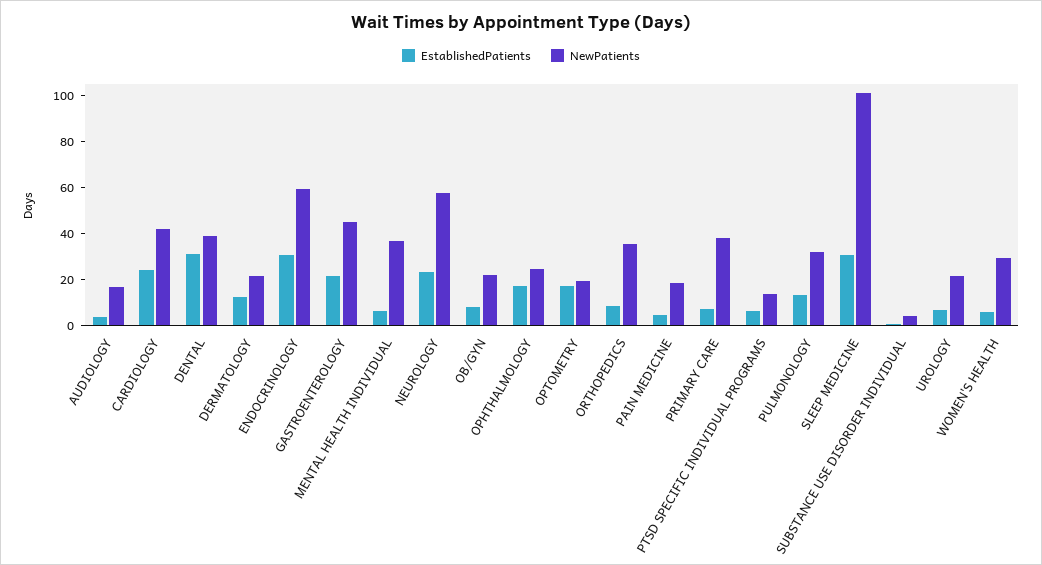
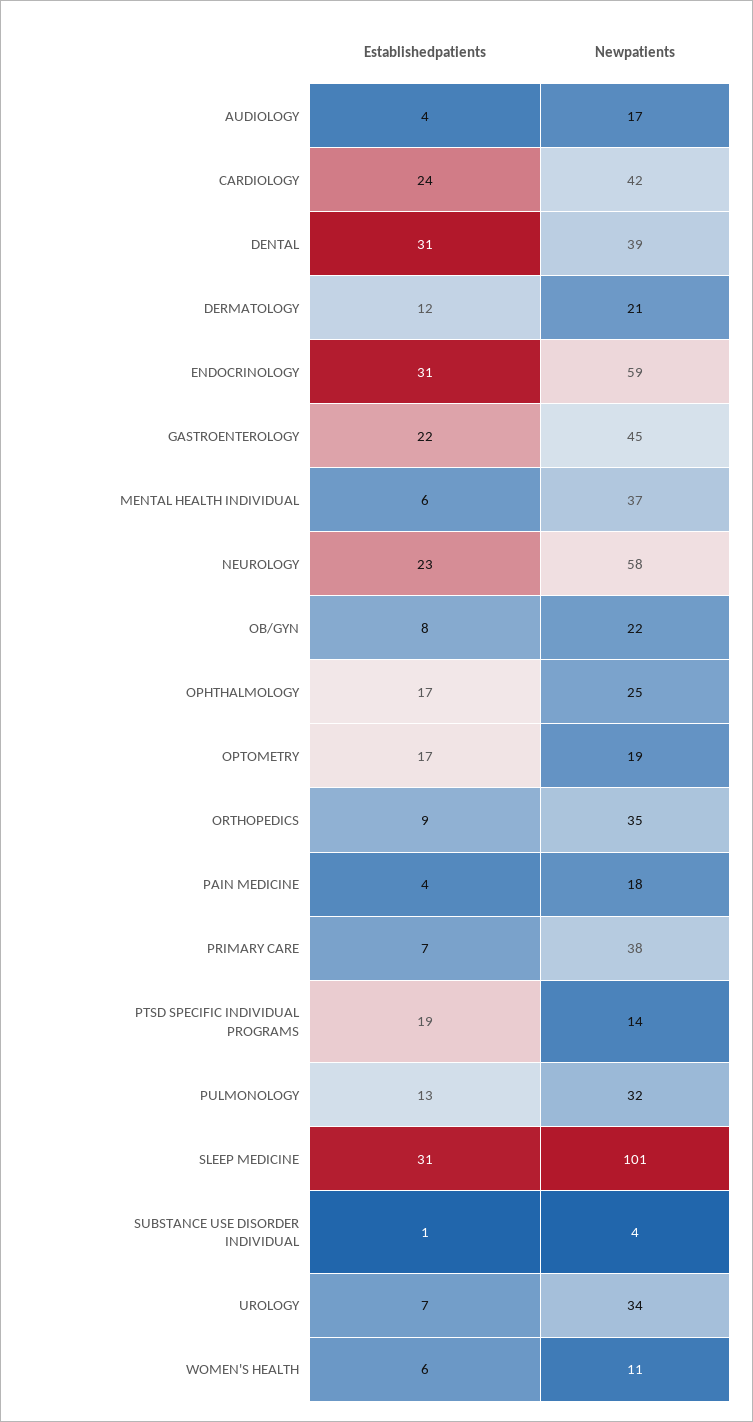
EstablishedPatients, PTSD SPECIFIC INDIVIDUAL PROGRAMS: 5 -> 19
NewPatients, UROLOGY: 20 -> 34
NewPatients, WOMEN'S HEALTH: 30 -> 11

